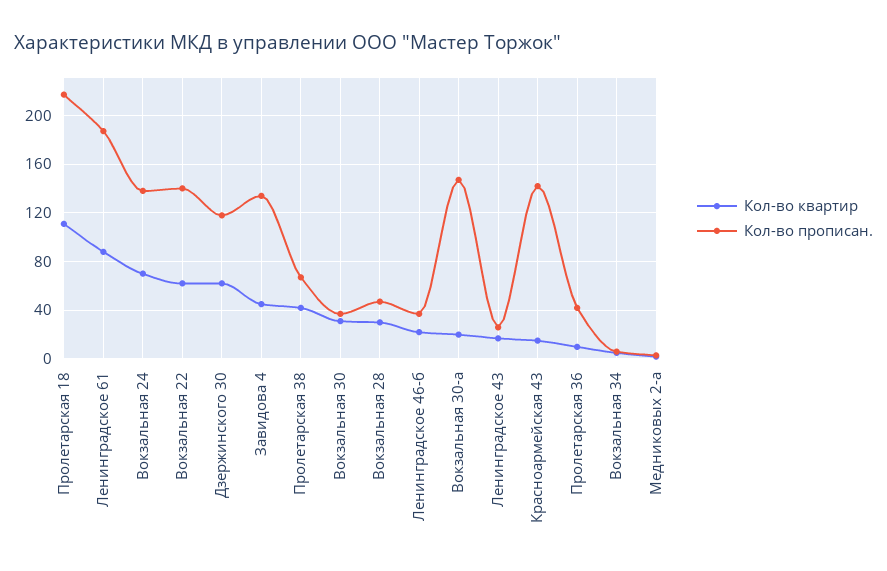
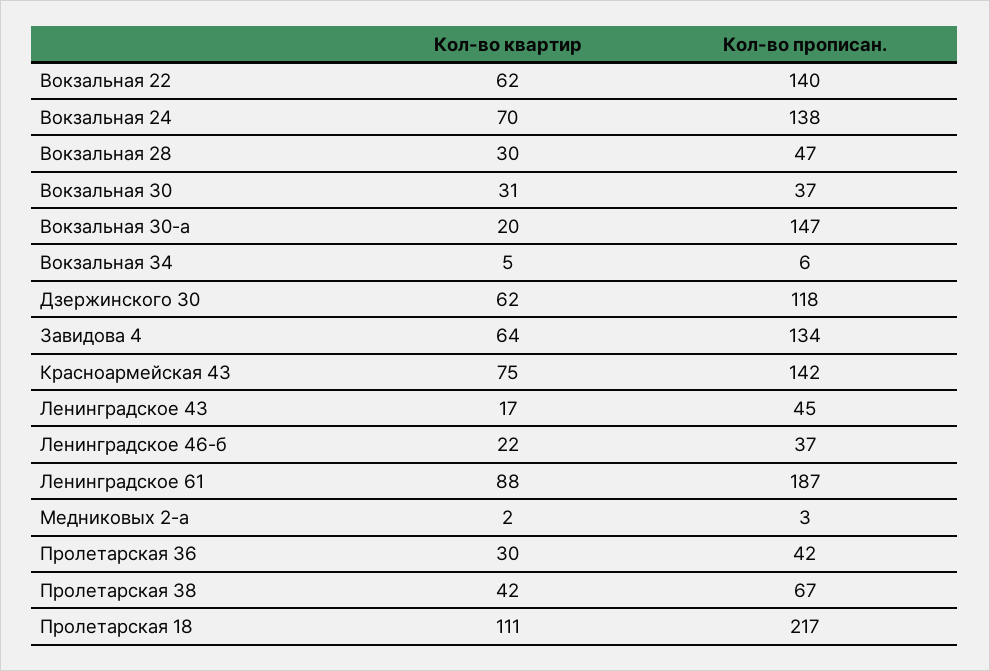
Кол-во квартир, Завидова 4: 45 -> 64
Кол-во прописан., Ленинградское 43: 25 -> 45
Кол-во квартир, Красноармейская 43: 15 -> 75
Кол-во квартир, Пролетарская 36: 10 -> 30

